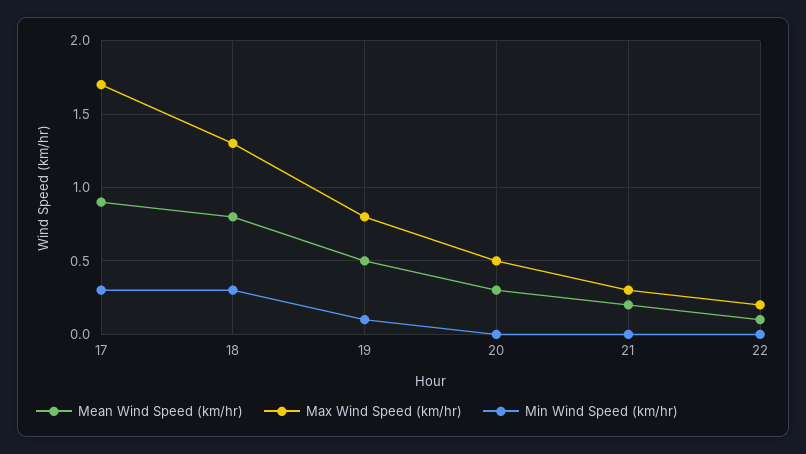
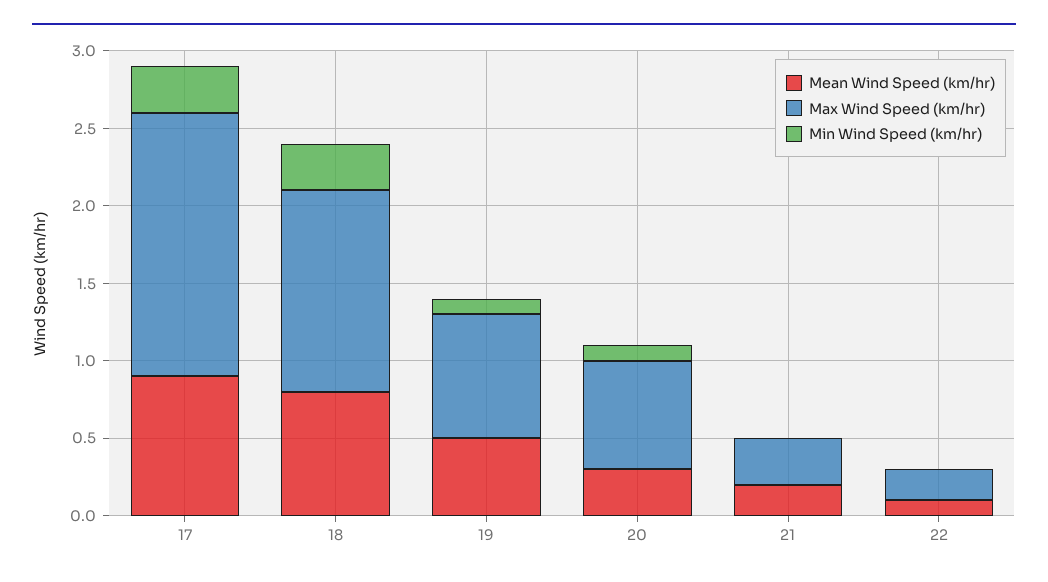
Max Wind Speed (km/hr), 20: 0.5 -> 0.7
Min Wind Speed (km/hr), 20: 0 -> 0.1

